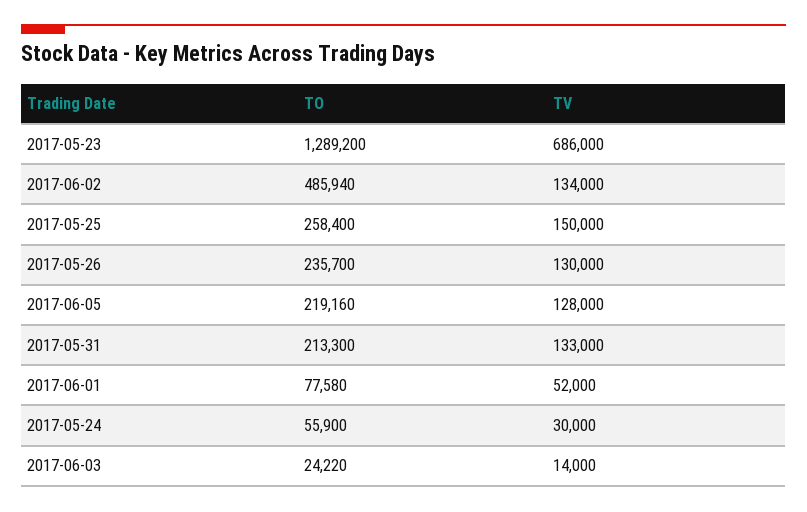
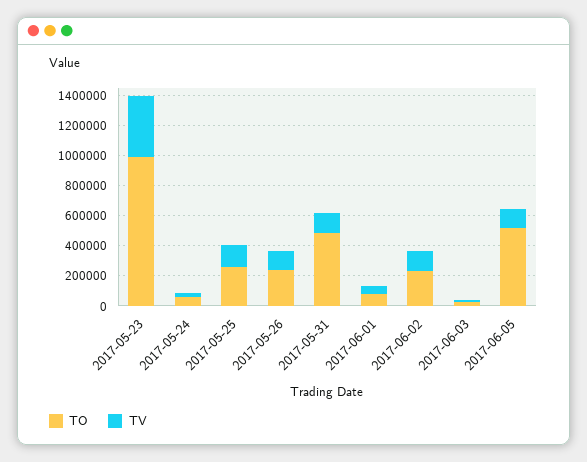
TO, 2017-05-23: 1289200 -> 1000000
TV, 2017-05-23: 686000 -> 400000
TO, 2017-06-02: 485940 -> 200000
TO, 2017-06-05: 219160 -> 500000
TO, 2017-05-31: 213300 -> 500000

